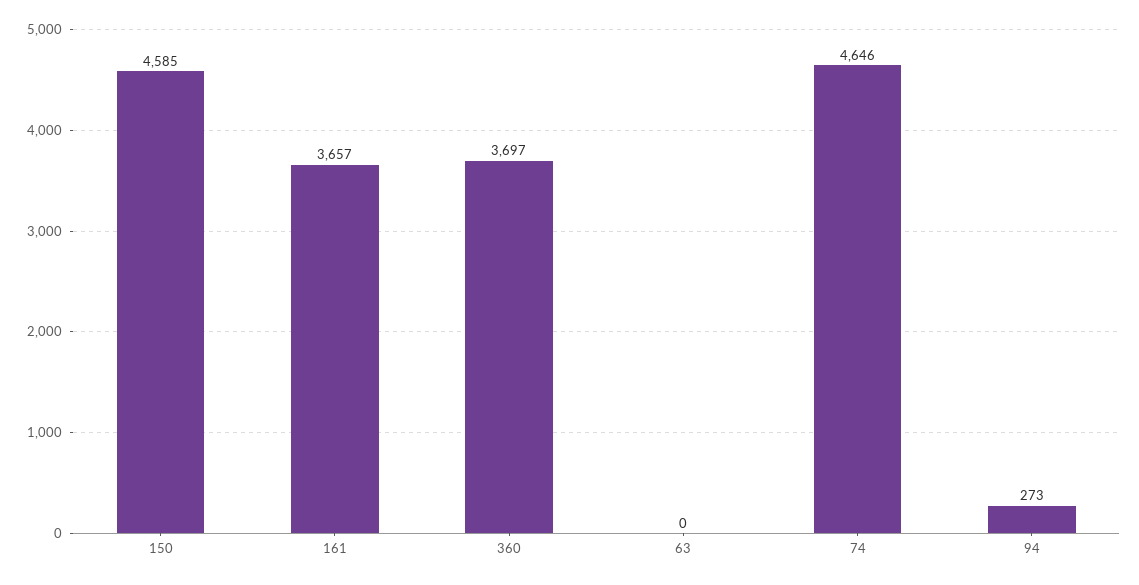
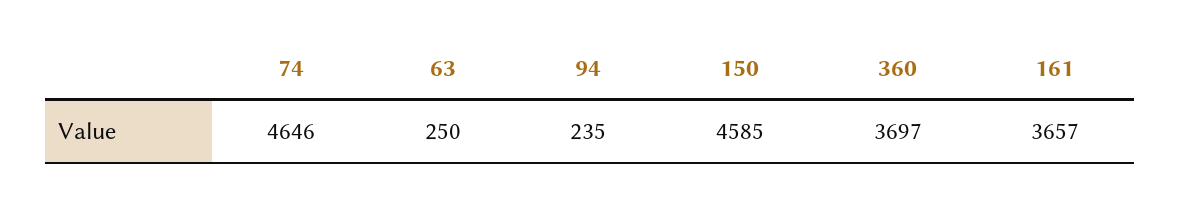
63: 0 -> 250
94: 273 -> 235

